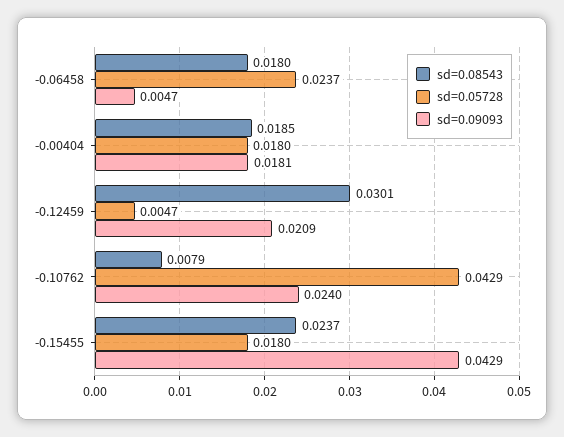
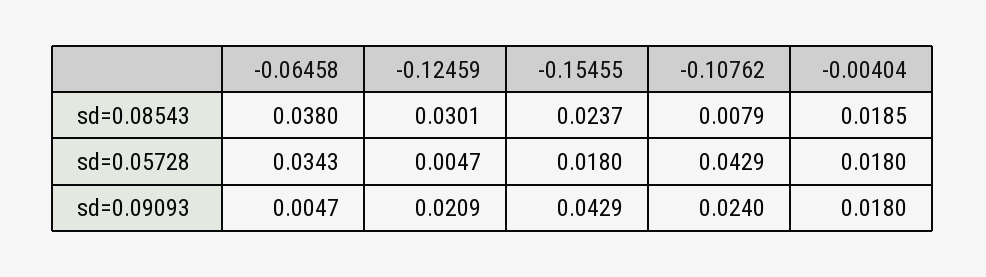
sd=0.08543, -0.06458: 0.018 -> 0.038
sd=0.05728, -0.06458: 0.0237 -> 0.0343
sd=0.09093, -0.00404: 0.0181 -> 0.018

